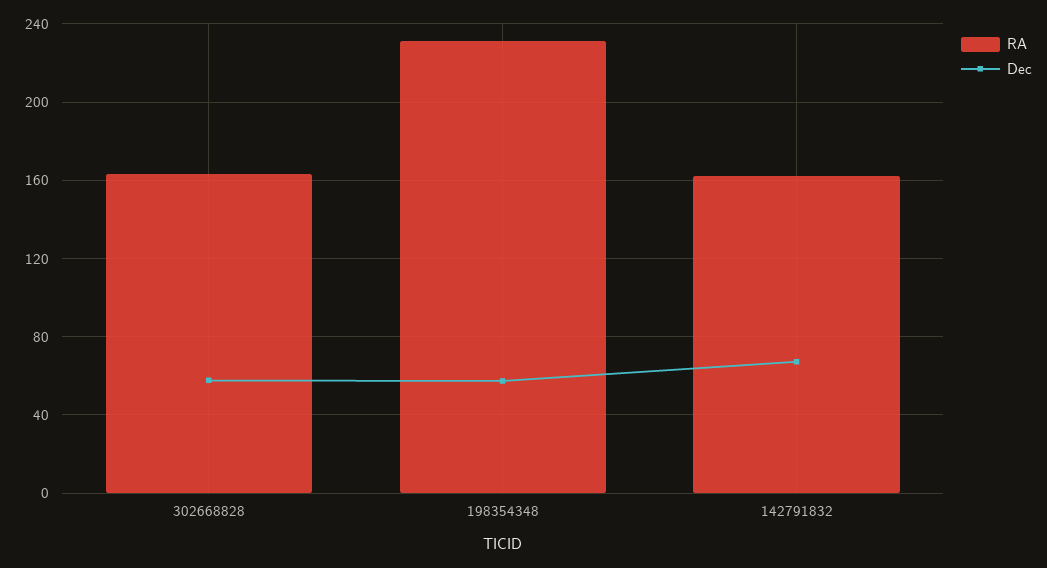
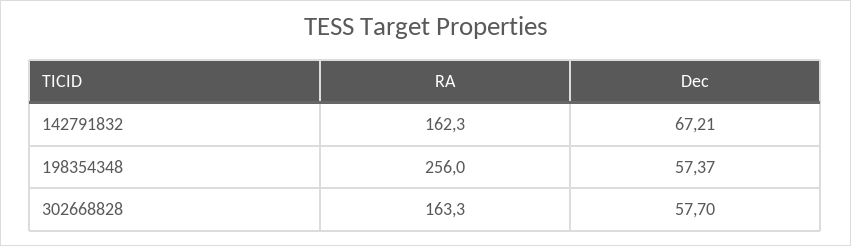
RA, 198354348: 230 -> 256

